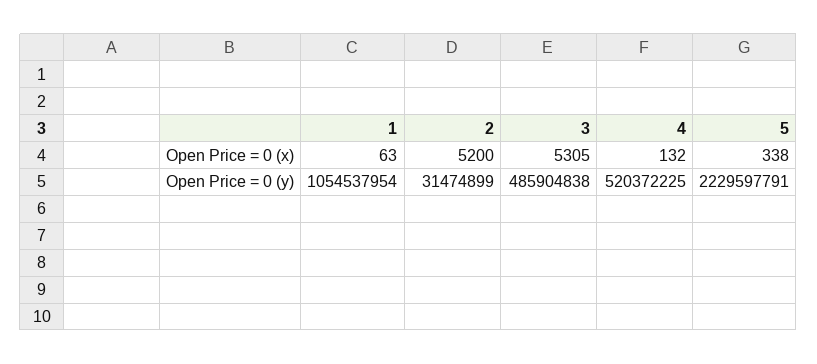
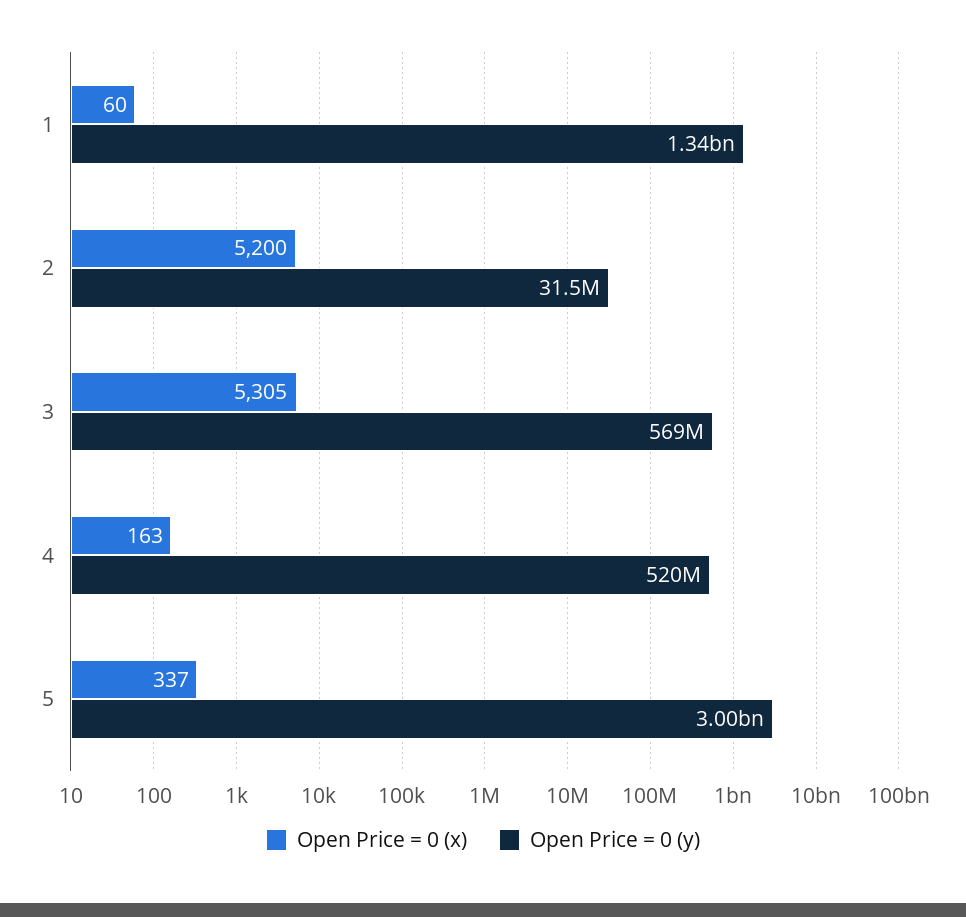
Open Price = 0 (x), 1: 63 -> 60
Open Price = 0 (x), 4: 132 -> 163
Open Price = 0 (x), 5: 338 -> 337
Open Price = 0 (y), 1: 1054537954 -> 1340000000
Open Price = 0 (y), 3: 485904838 -> 569000000
Open Price = 0 (y), 5: 2229597791 -> 3000000000

